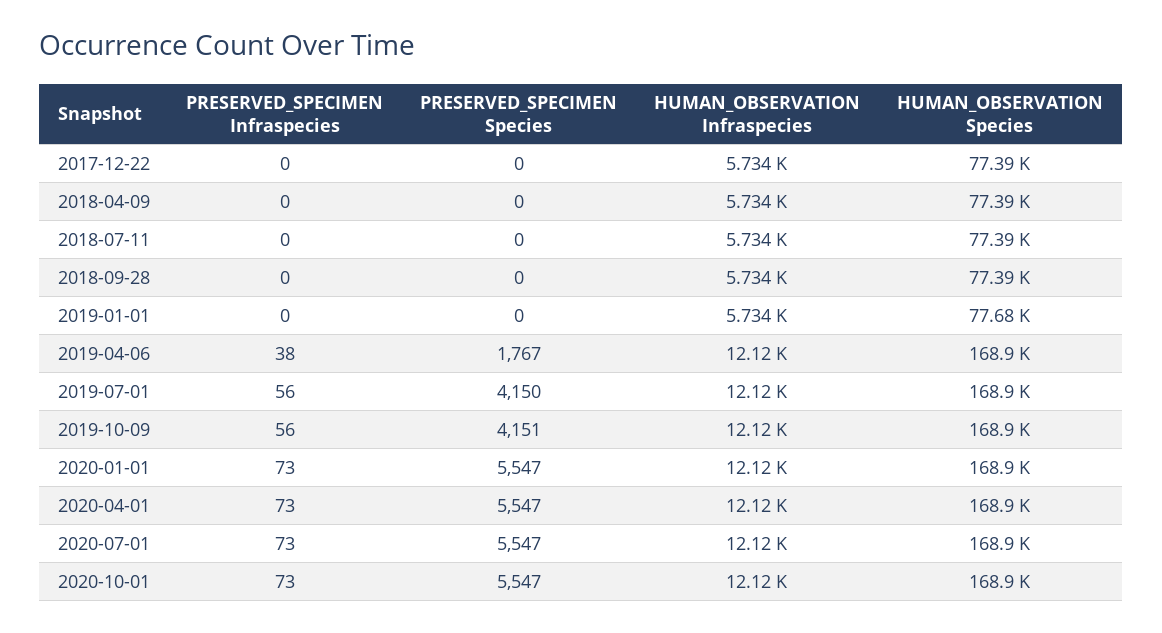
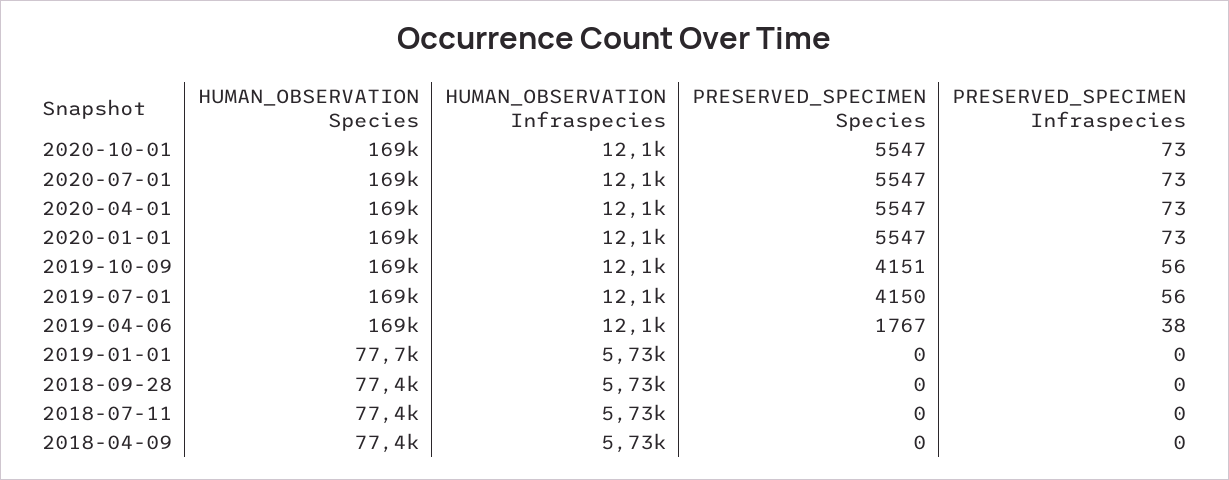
PRESERVED_SPECIMEN Infraspecies, 2017-12-22: 0 -> none
PRESERVED_SPECIMEN Species, 2017-12-22: 0 -> none
HUMAN_OBSERVATION Infraspecies, 2017-12-22: 5734 -> none
HUMAN_OBSERVATION Species, 2017-12-22: 77390 -> none

